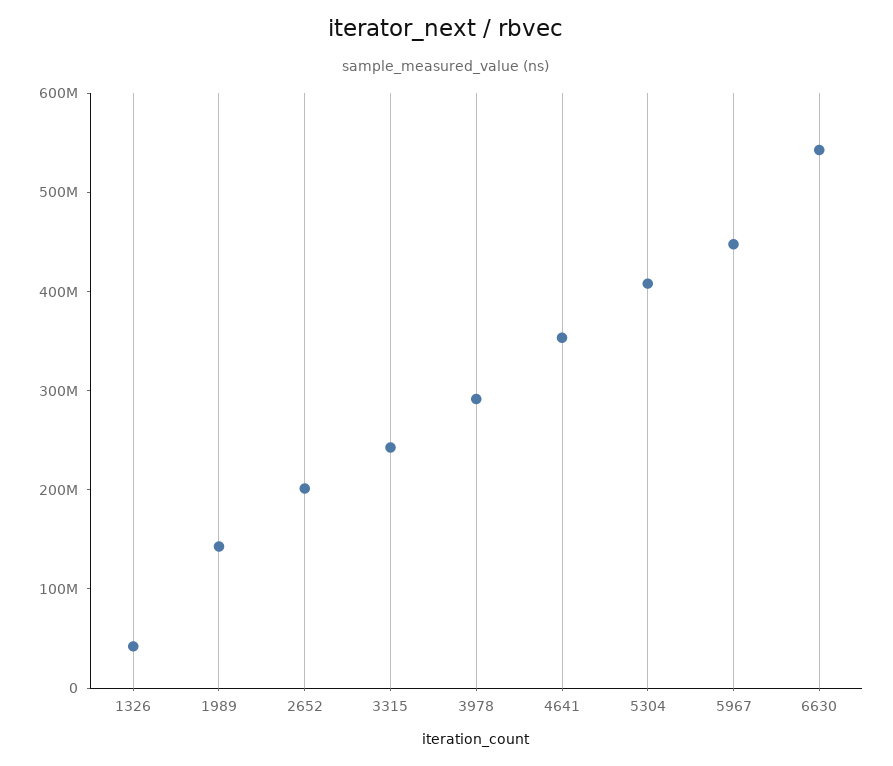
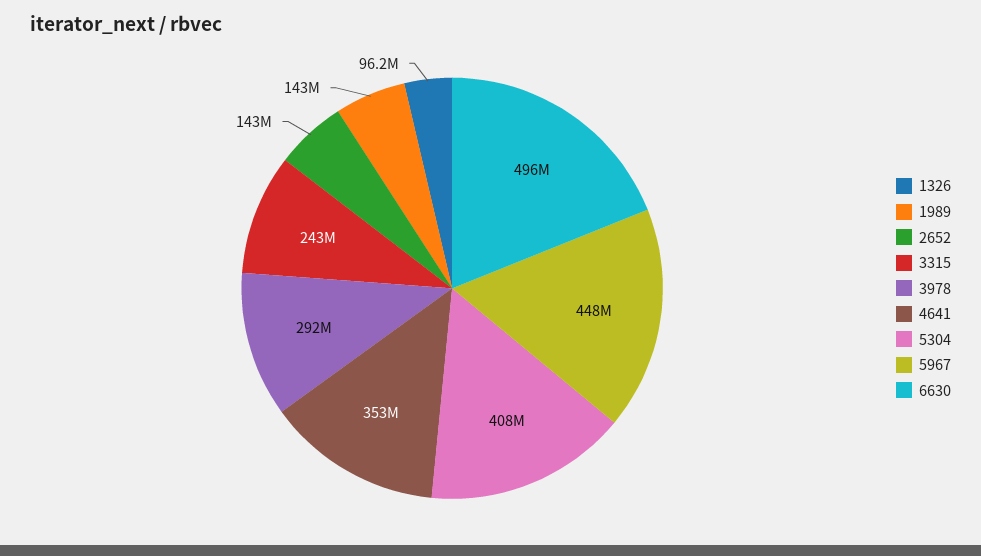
1326: 40000000 -> 96200000
2652: 200000000 -> 143000000
6630: 540000000 -> 496000000

